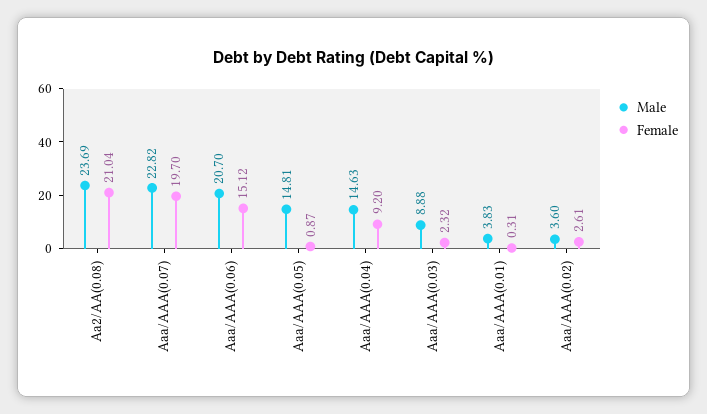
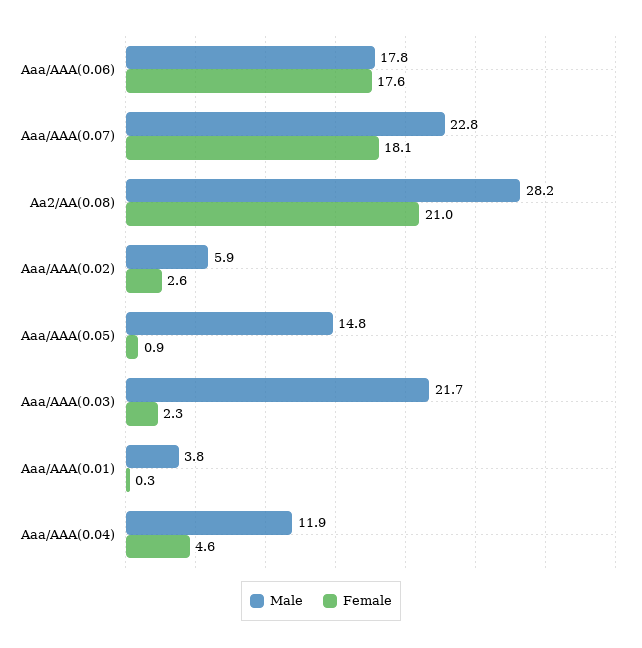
Male, Aa2/AA(0.08): 23.69 -> 28.2
Female, Aaa/AAA(0.07): 19.7 -> 18.1
Male, Aaa/AAA(0.06): 20.7 -> 17.8
Female, Aaa/AAA(0.06): 15.12 -> 17.6
Male, Aaa/AAA(0.04): 14.63 -> 11.9
Female, Aaa/AAA(0.04): 9.2 -> 4.6
Male, Aaa/AAA(0.03): 8.88 -> 21.7
Male, Aaa/AAA(0.02): 3.6 -> 5.9

